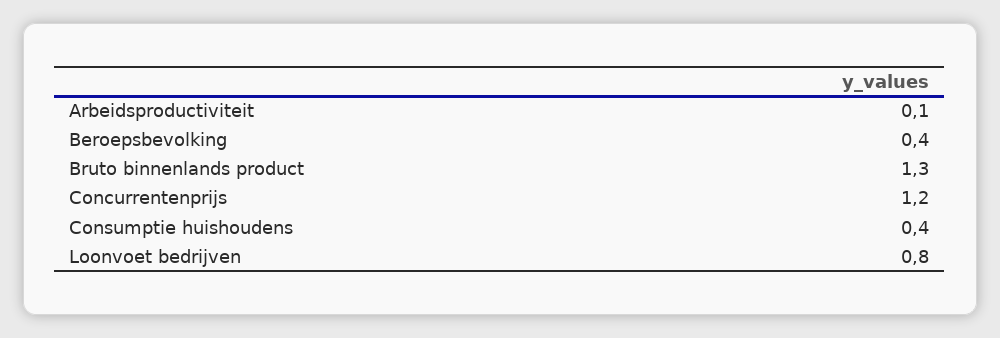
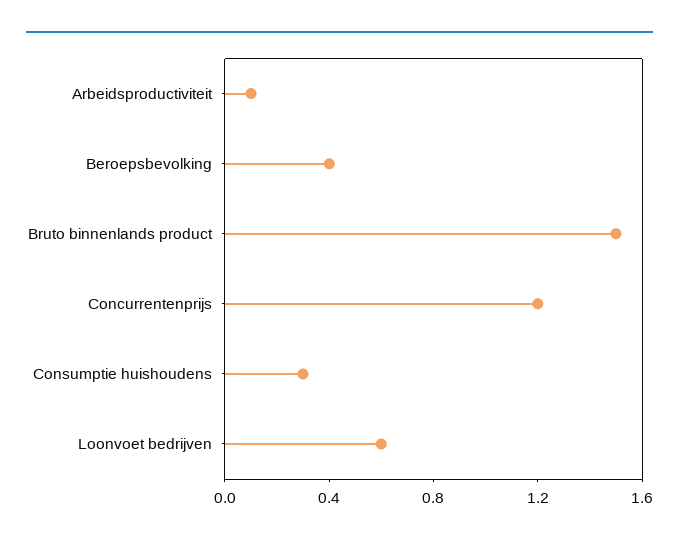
Bruto binnenlands product: 1.3 -> 1.5
Consumptie huishoudens: 0.4 -> 0.3
Loonvoet bedrijven: 0.8 -> 0.6

